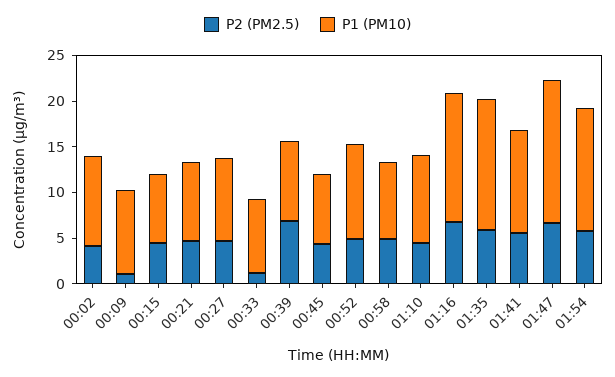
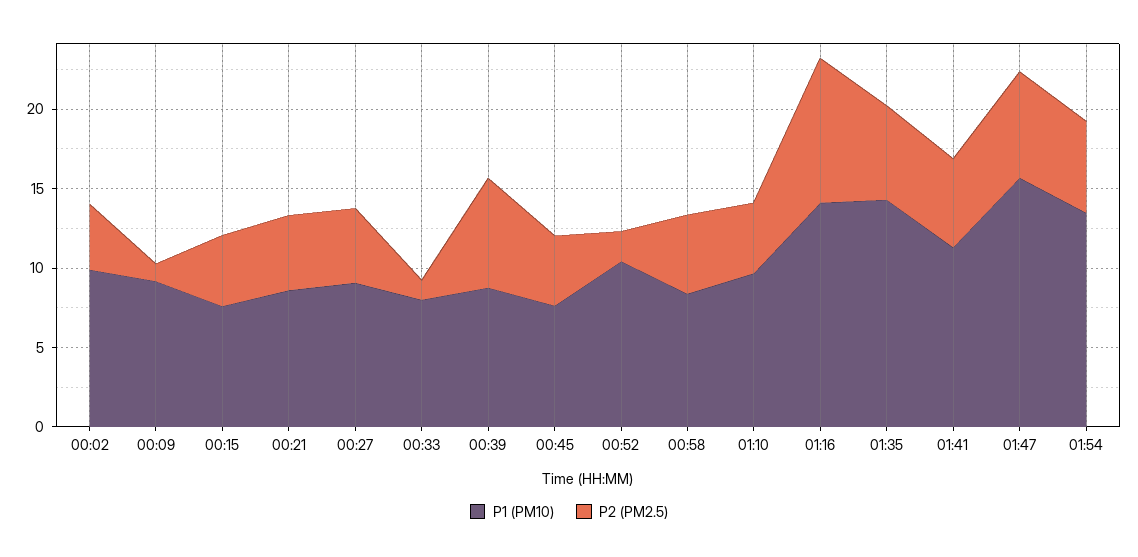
P2 (PM2.5), 00:52: 5 -> 2
P2 (PM2.5), 01:16: 7 -> 9

